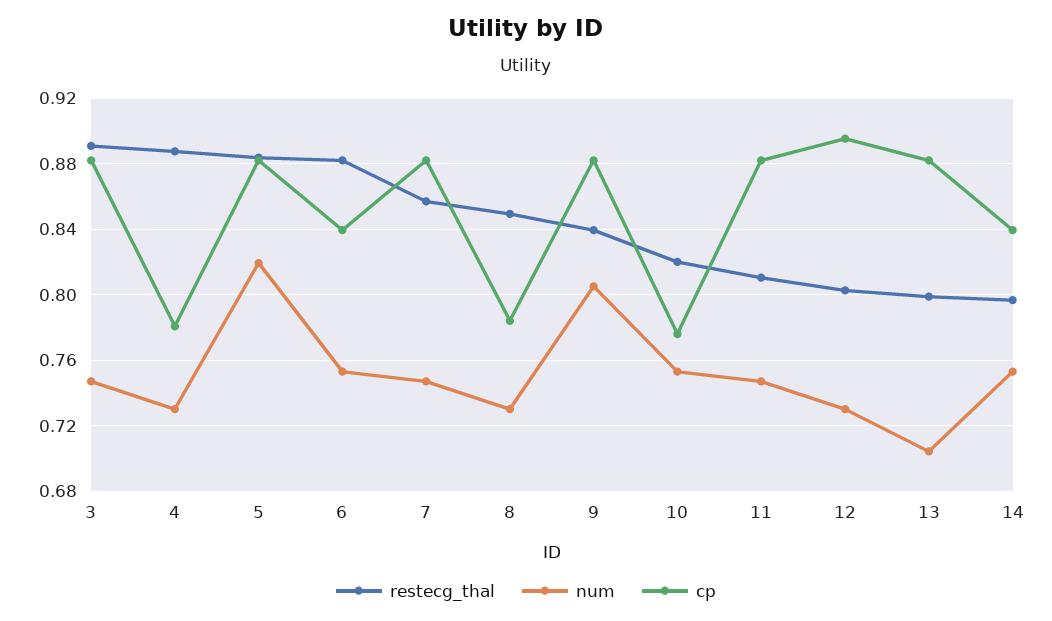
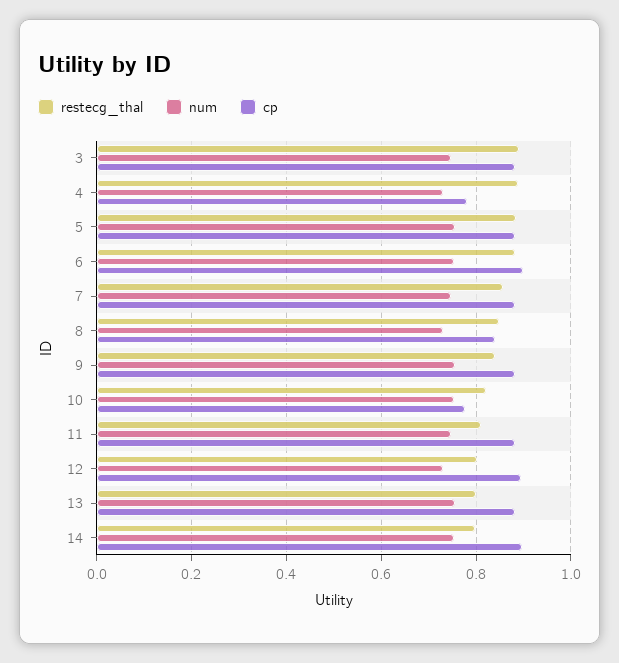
num, 5: 0.82 -> 0.76
cp, 6: 0.84 -> 0.9
cp, 8: 0.785 -> 0.84
num, 9: 0.805 -> 0.76
num, 13: 0.705 -> 0.76
cp, 14: 0.84 -> 0.9

